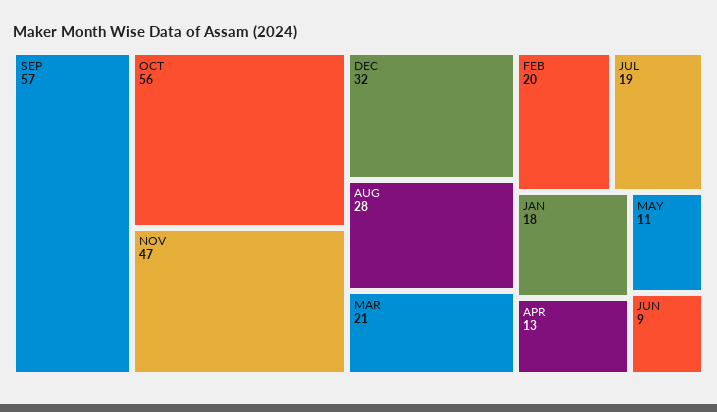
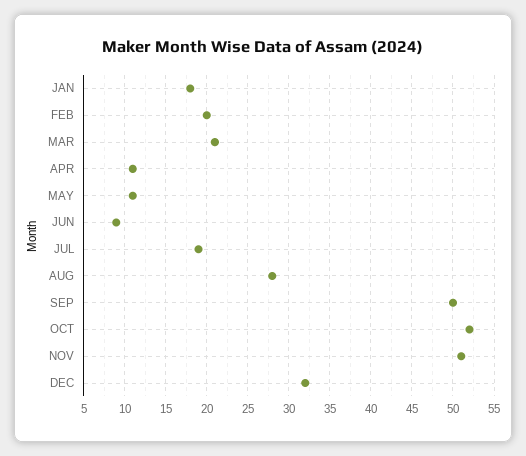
SEP: 57 -> 50
OCT: 56 -> 52
NOV: 47 -> 51
APR: 13 -> 11

